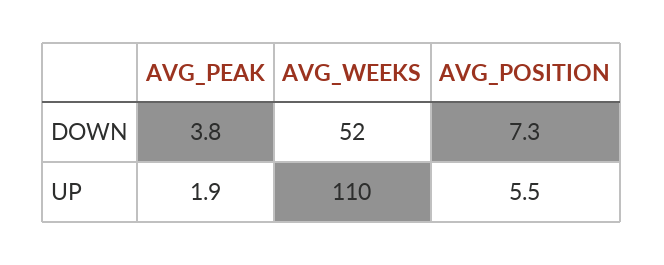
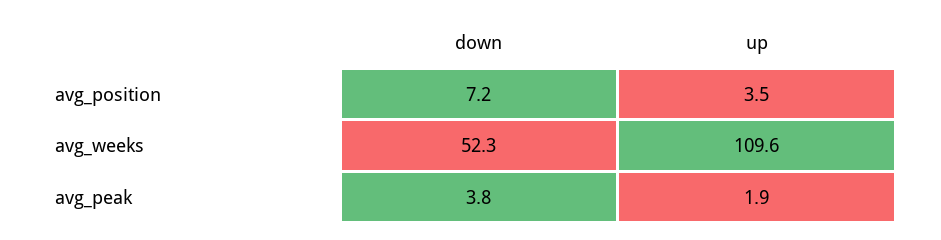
AVG_POSITION, DOWN: 7.3 -> 7.2
AVG_POSITION, UP: 5.5 -> 3.5

